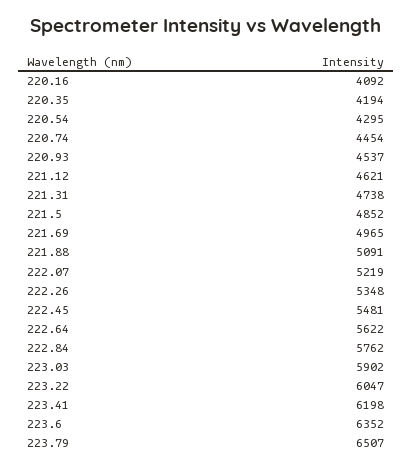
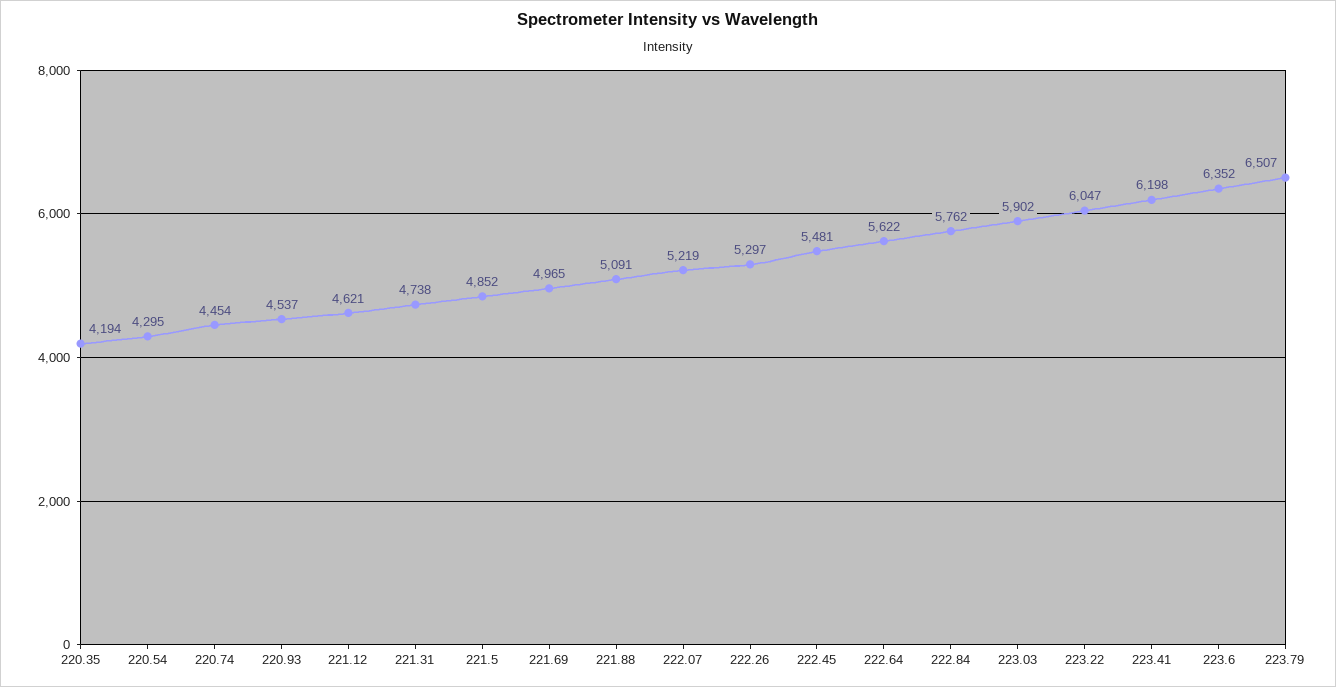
220.16: 4092 -> none
222.26: 5348 -> 5297

